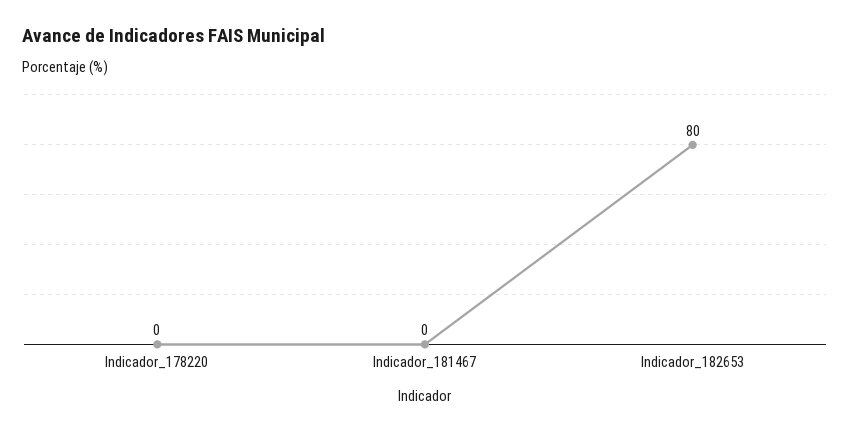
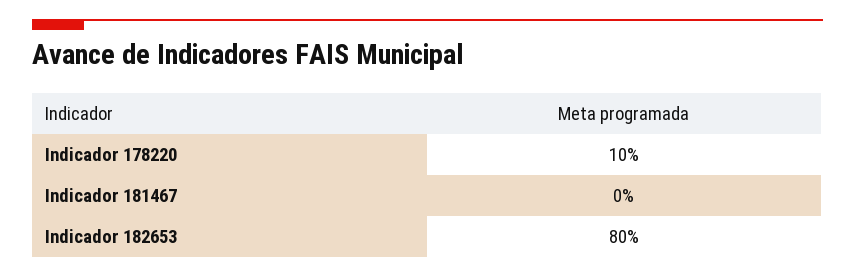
Indicador_178220: 0 -> 10

